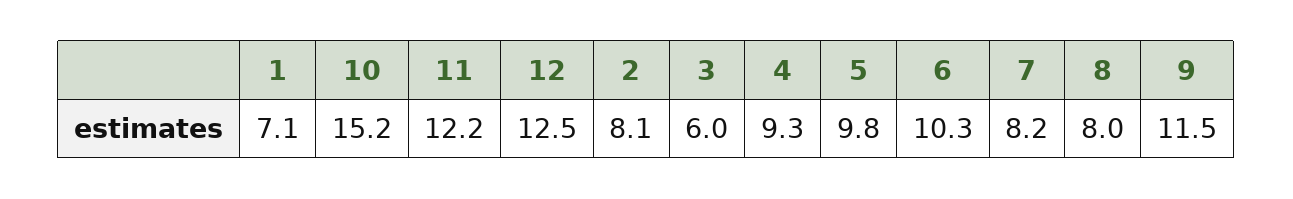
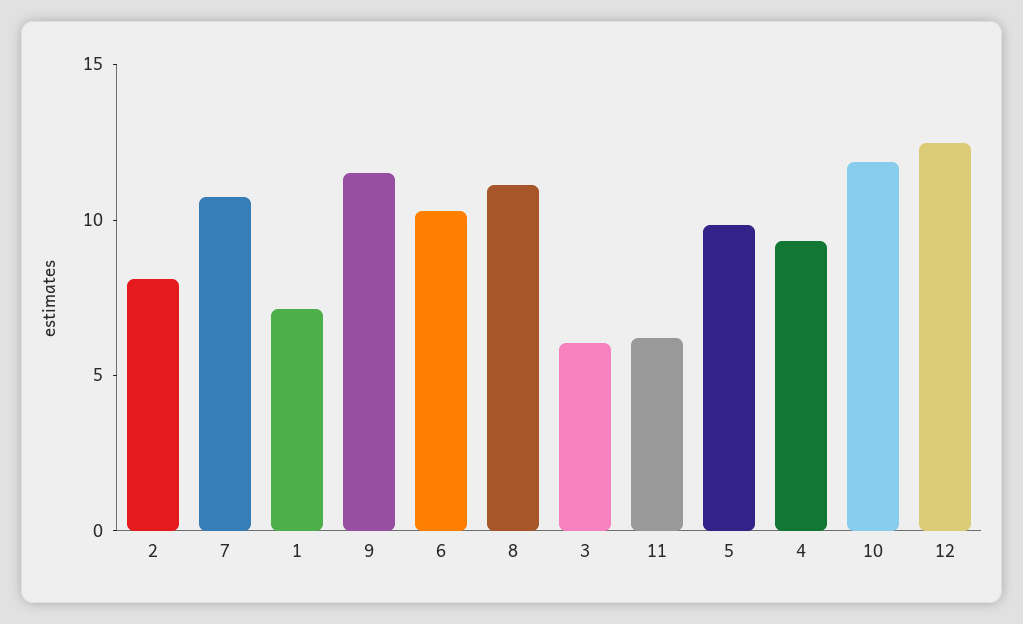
10: 15.2 -> 12
11: 12.2 -> 6
7: 8.2 -> 11
8: 8 -> 11

